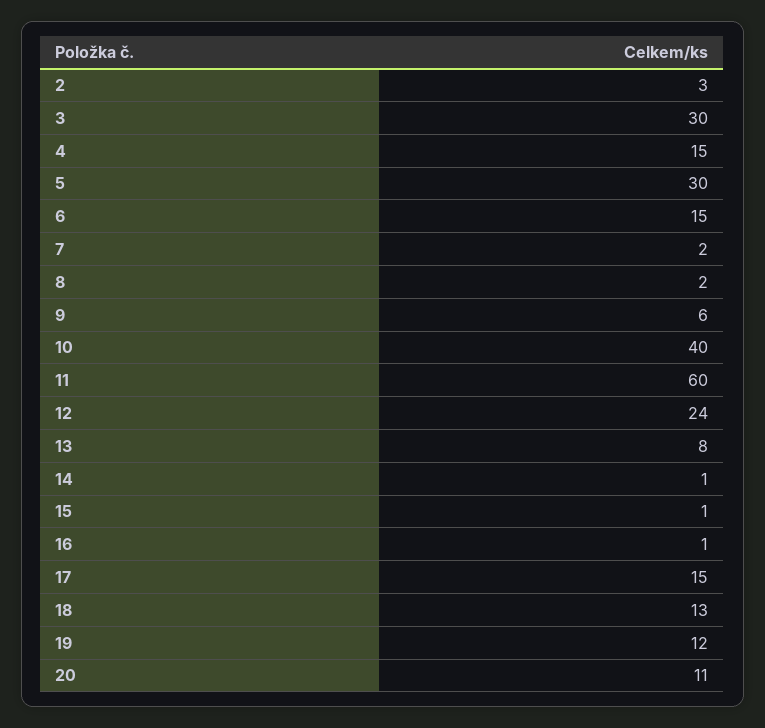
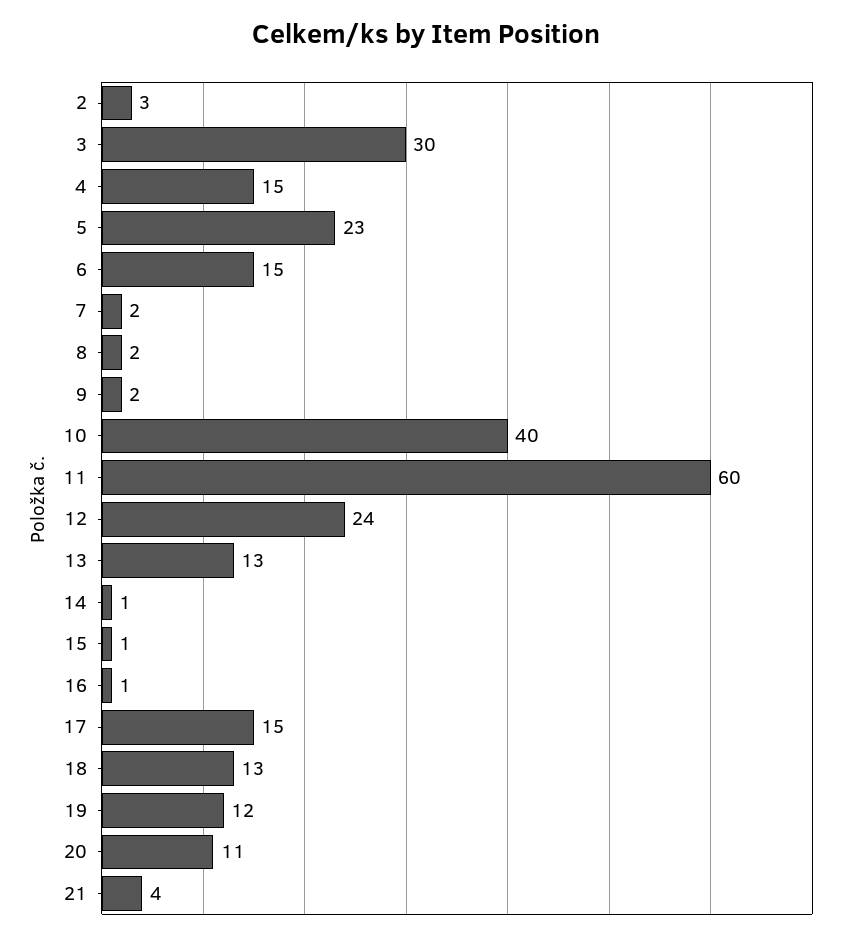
5: 30 -> 23
9: 6 -> 2
13: 8 -> 13
21: none -> 4

